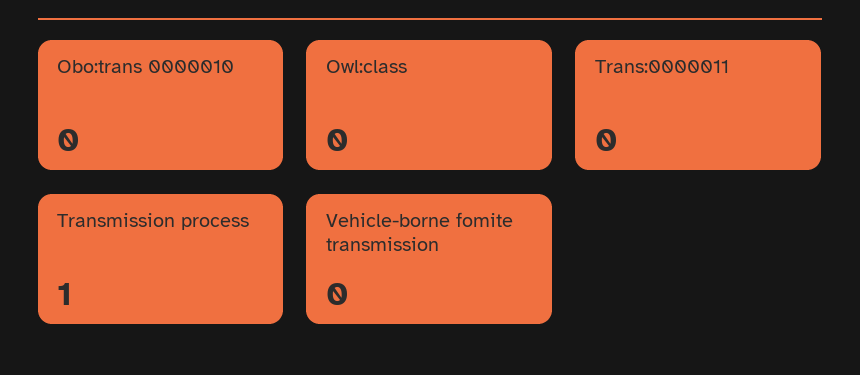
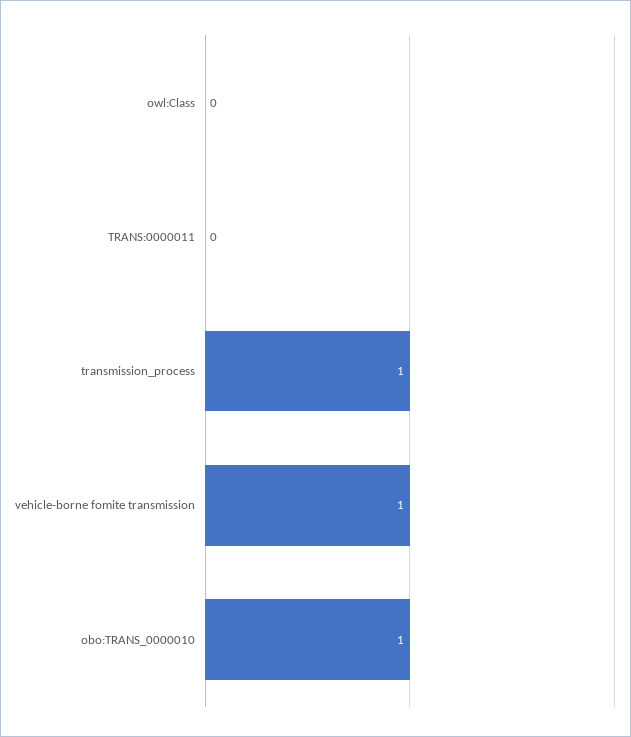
Obo:trans 0000010: 0 -> 1
Vehicle-borne fomite transmission: 0 -> 1

